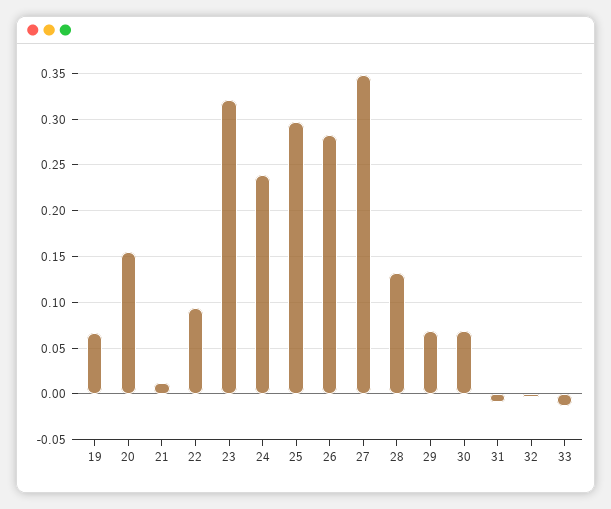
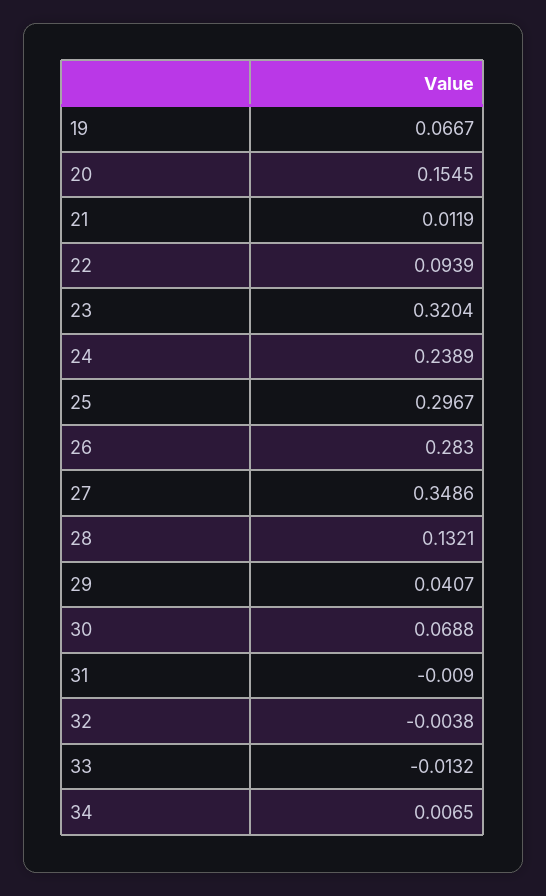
29: 0.07 -> 0.0407
34: none -> 0.0065

